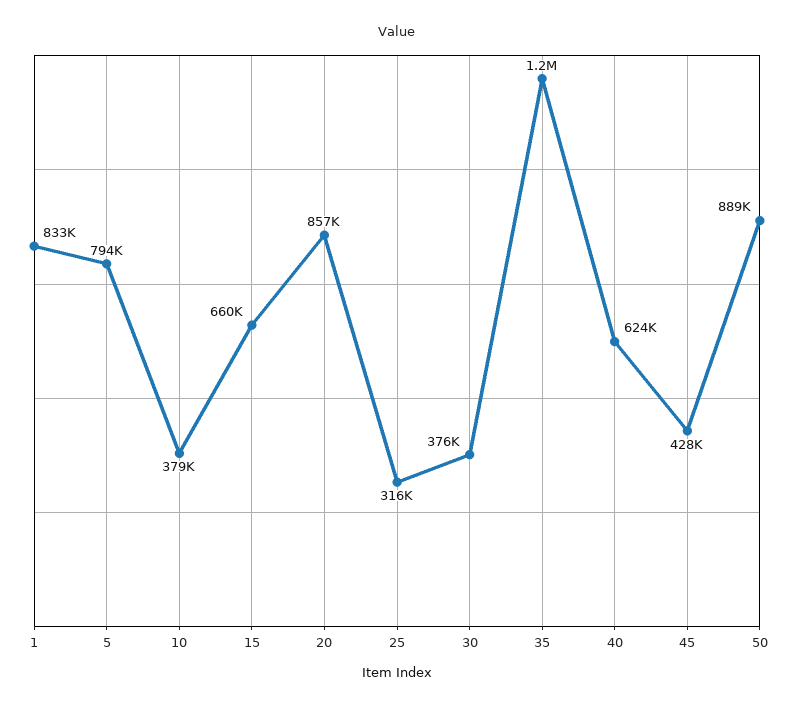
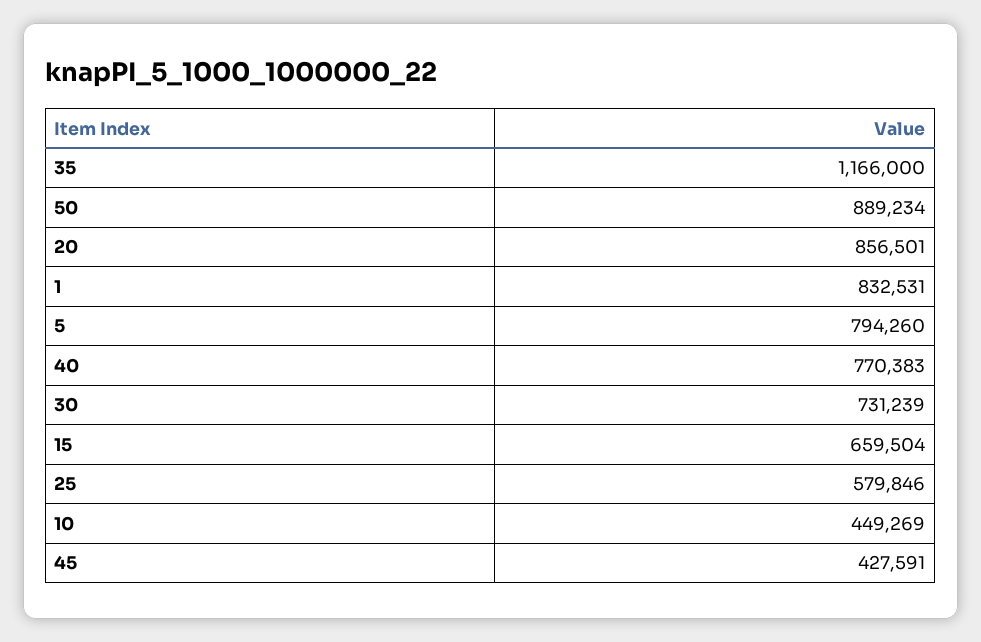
10: 379000 -> 449269
25: 316000 -> 579846
30: 376000 -> 731239
40: 624000 -> 770383

